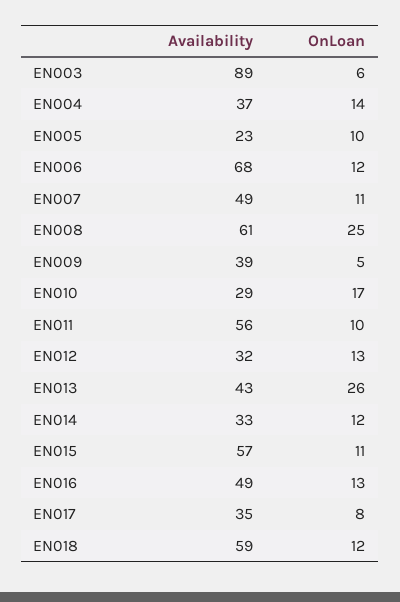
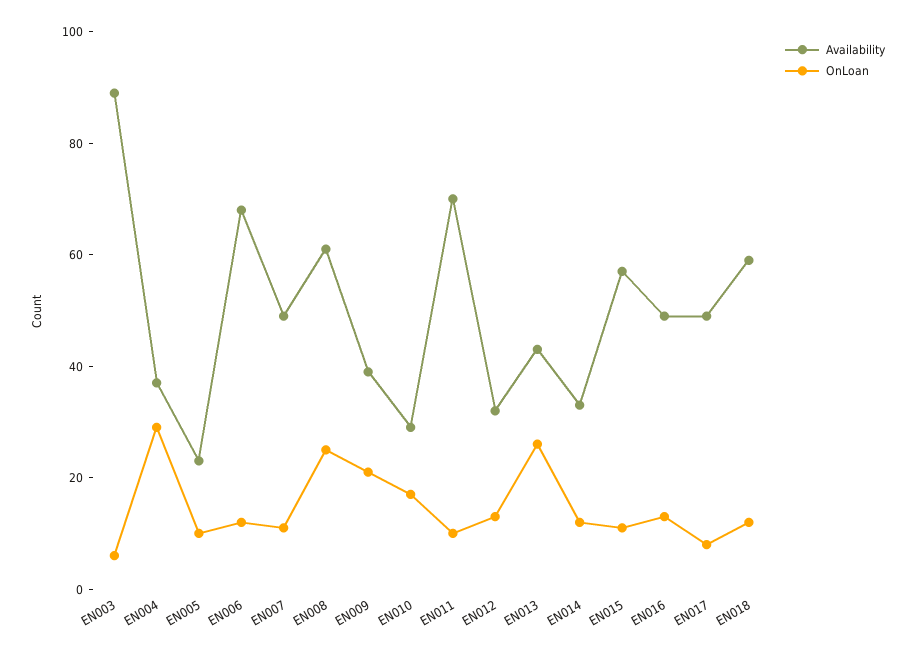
OnLoan, EN004: 14 -> 30
OnLoan, EN009: 5 -> 20
Availability, EN011: 56 -> 70
Availability, EN017: 35 -> 50

